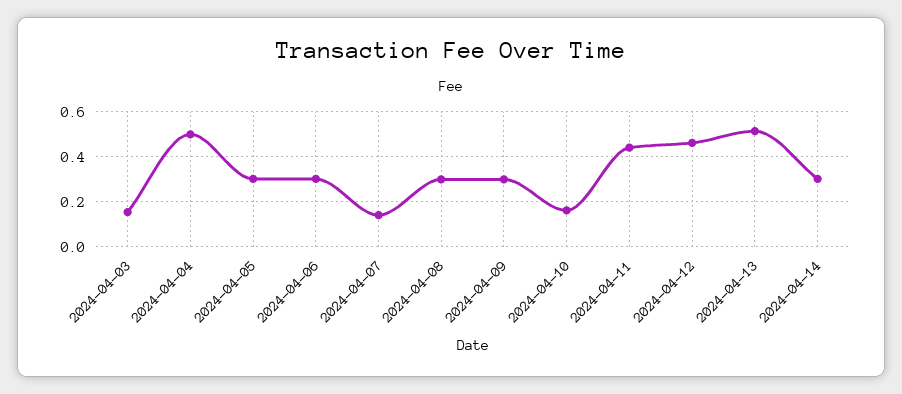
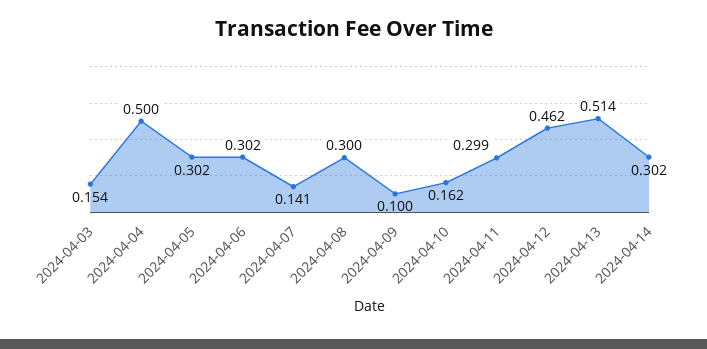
2024-04-09: 0.3 -> 0.1
2024-04-11: 0.45 -> 0.299

